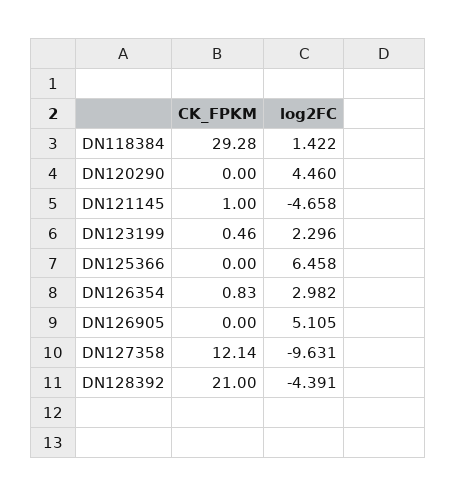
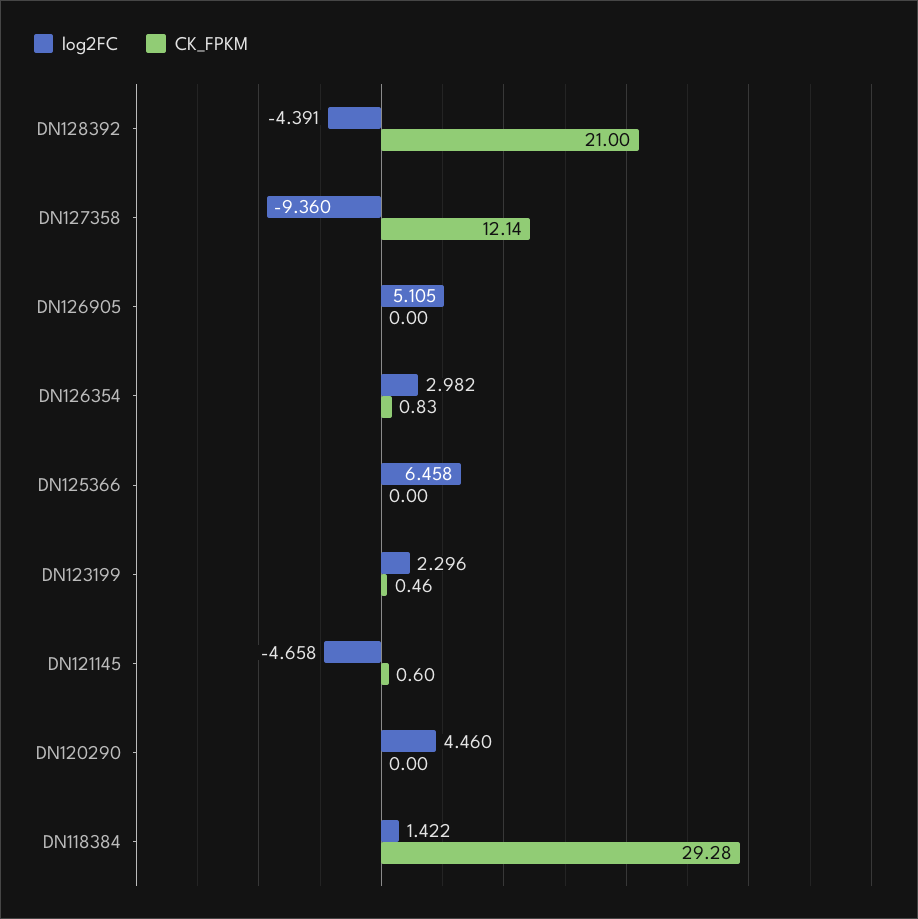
CK_FPKM, DN121145: 1 -> 0.6
log2FC, DN127358: -9.631 -> -9.36

